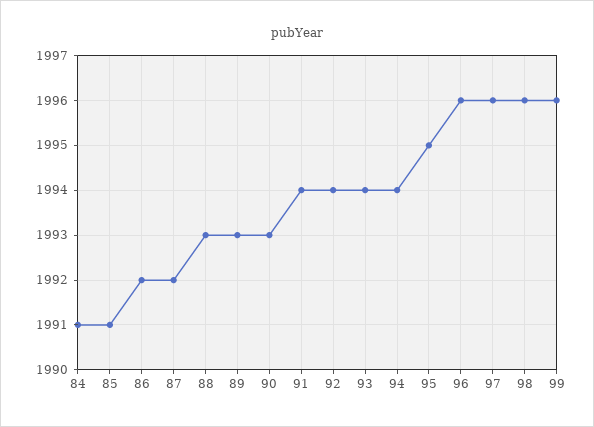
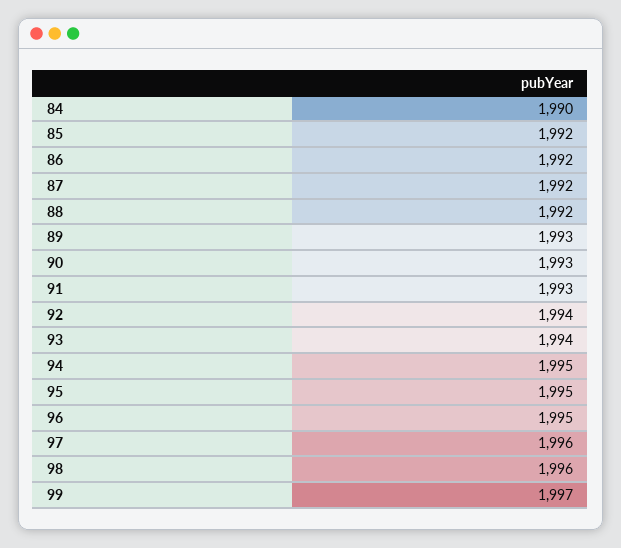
84: 1991 -> 1990
85: 1991 -> 1992
88: 1993 -> 1992
91: 1994 -> 1993
94: 1994 -> 1995
96: 1996 -> 1995
99: 1996 -> 1997

